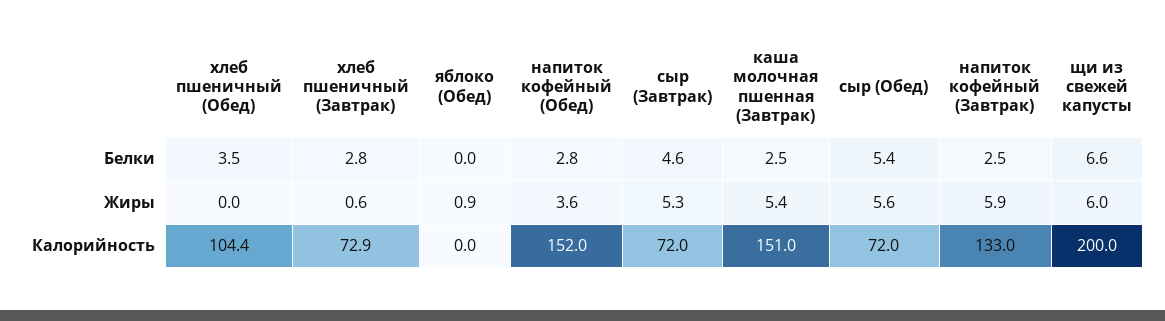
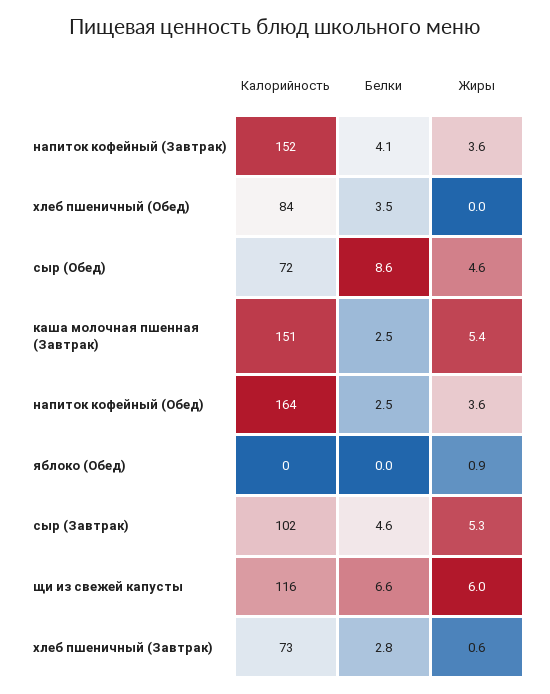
напиток кофейный (Обед), Белки: 2.8 -> 2.5
сыр (Обед), Белки: 5.4 -> 8.6
напиток кофейный (Завтрак), Белки: 2.5 -> 4.1
сыр (Обед), Жиры: 5.6 -> 4.6
напиток кофейный (Завтрак), Жиры: 5.9 -> 3.6
хлеб пшеничный (Обед), Калорийность: 104.4 -> 84
напиток кофейный (Обед), Калорийность: 152 -> 164
сыр (Завтрак), Калорийность: 72 -> 102
напиток кофейный (Завтрак), Калорийность: 133 -> 152
щи из свежей капусты, Калорийность: 200 -> 116

